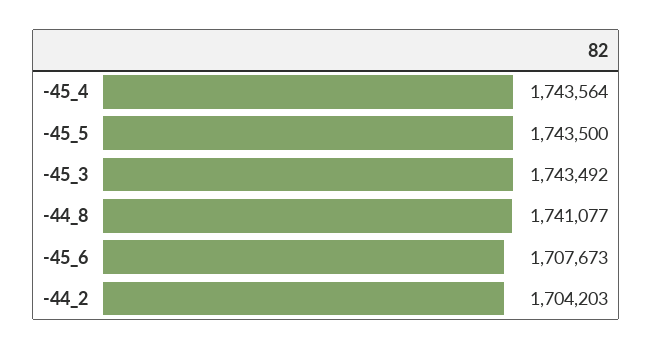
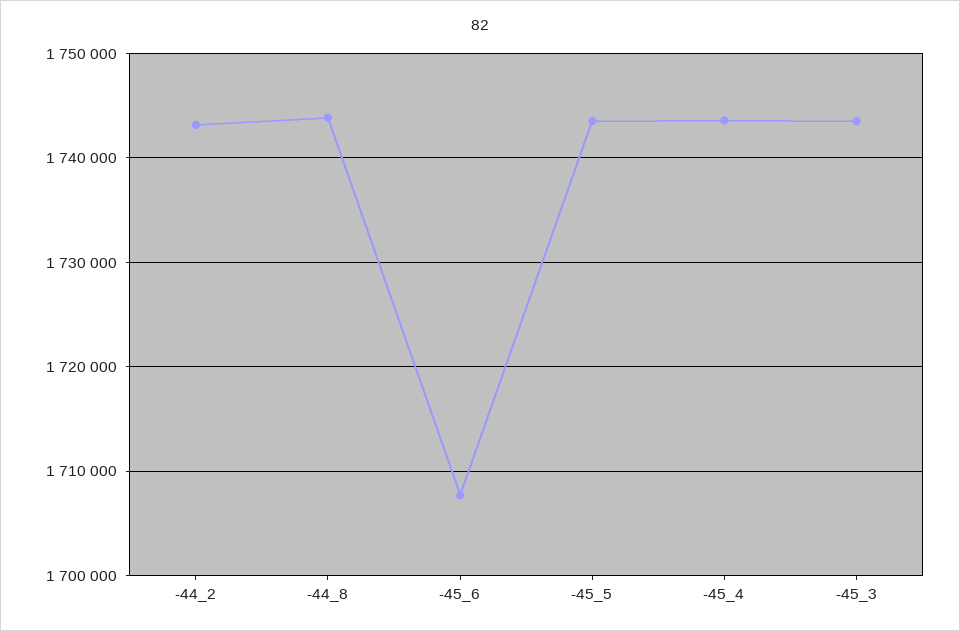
-44_8: 1741077 -> 1744000
-44_2: 1704203 -> 1743000

